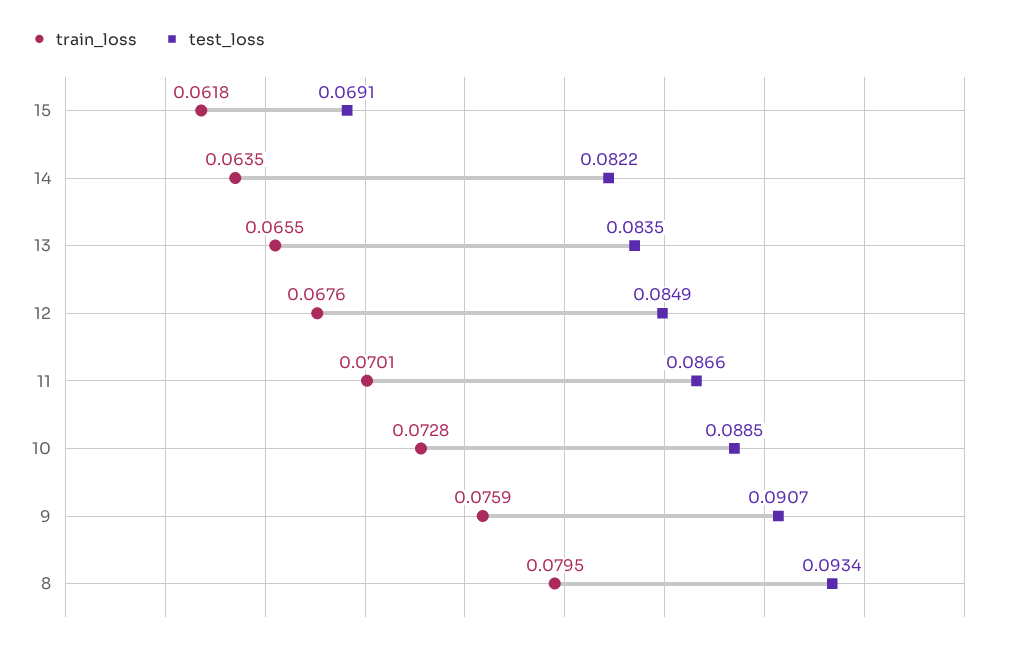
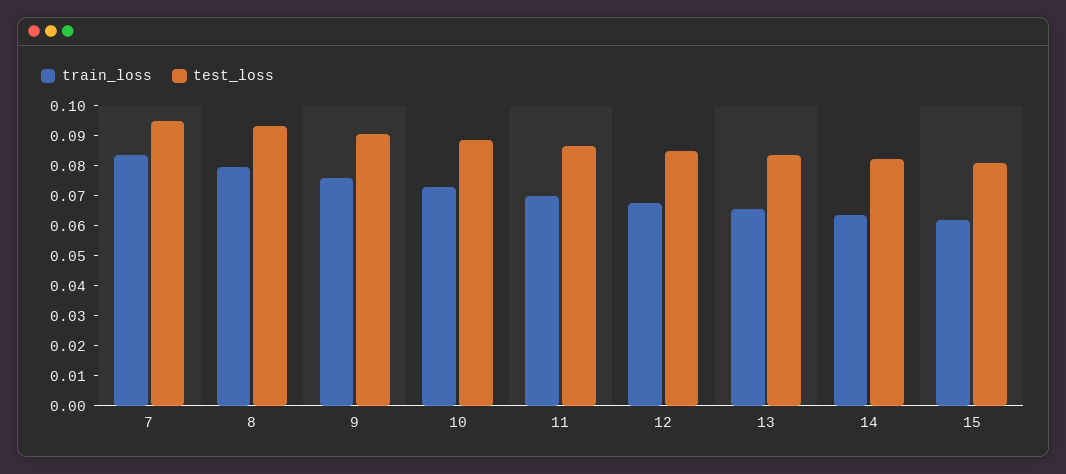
test_loss, 15: 0.0691 -> 0.08
train_loss, 7: none -> 0.085
test_loss, 7: none -> 0.095

